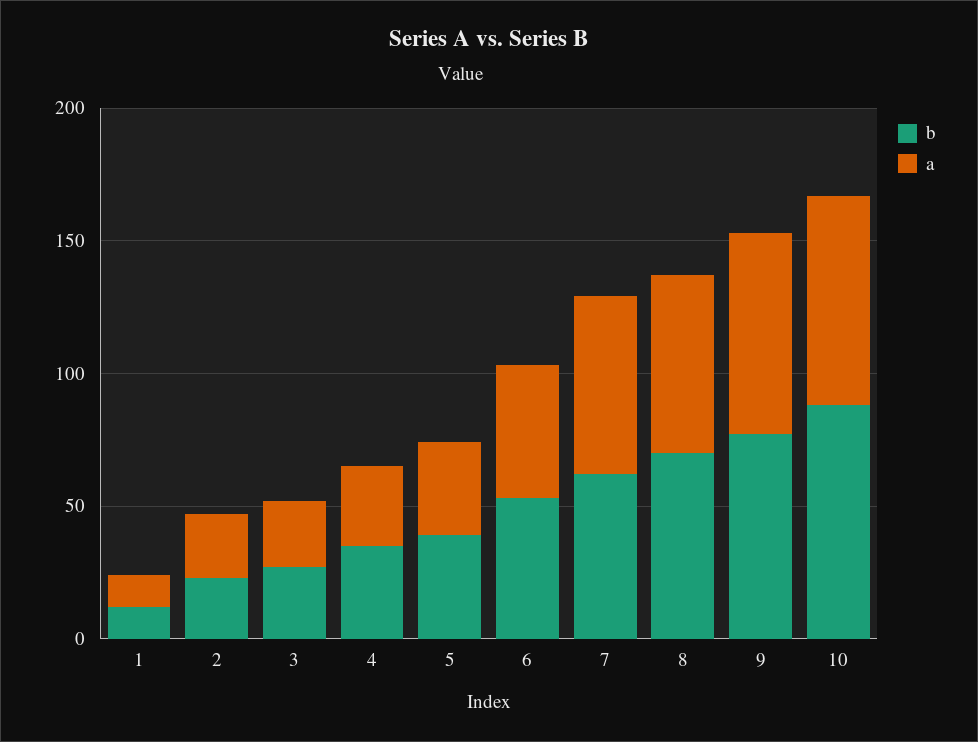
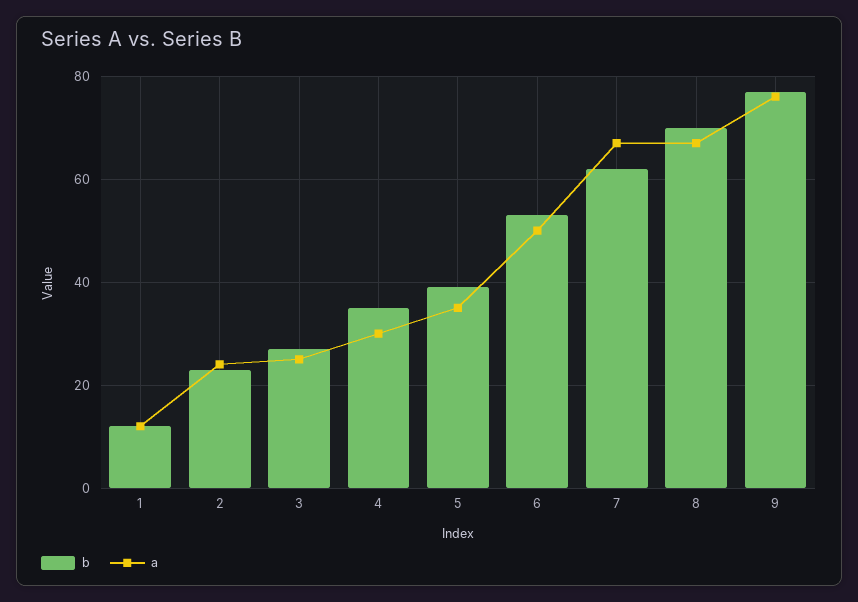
b, 10: 90 -> none
a, 10: 80 -> none

